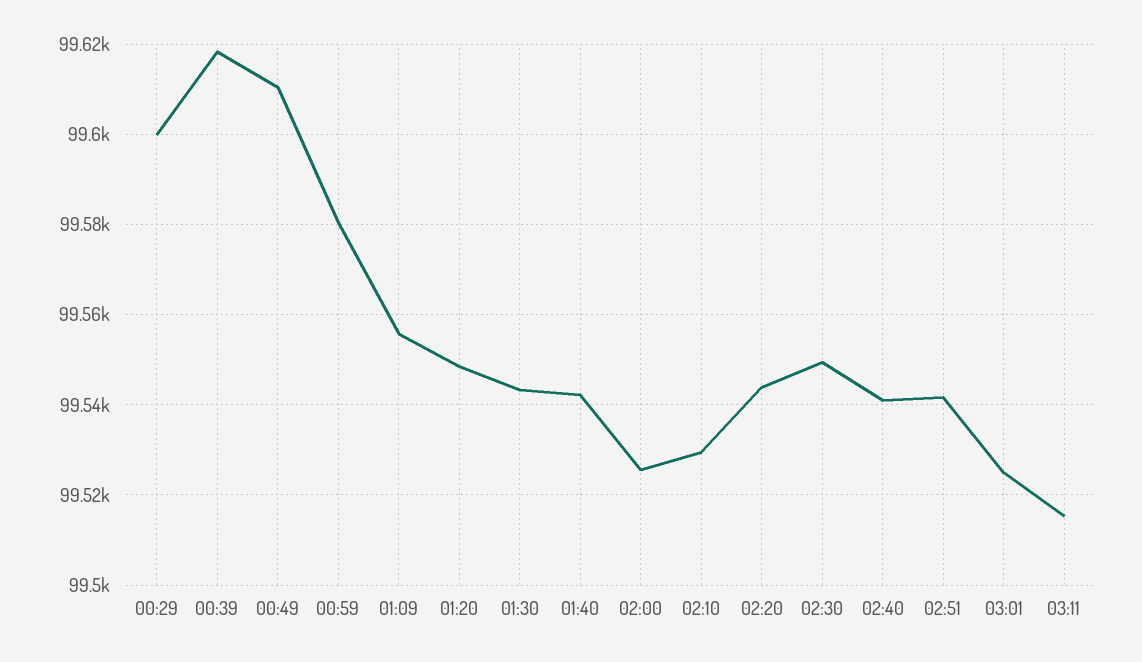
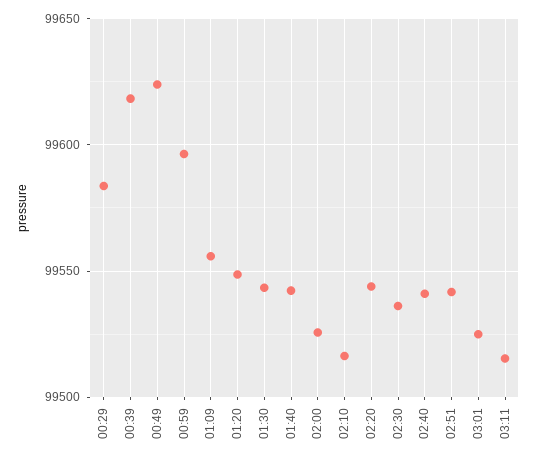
00:29: 99600 -> 99585
00:49: 99610 -> 99625
00:59: 99580 -> 99595
02:10: 99530 -> 99515
02:30: 99550 -> 99535

